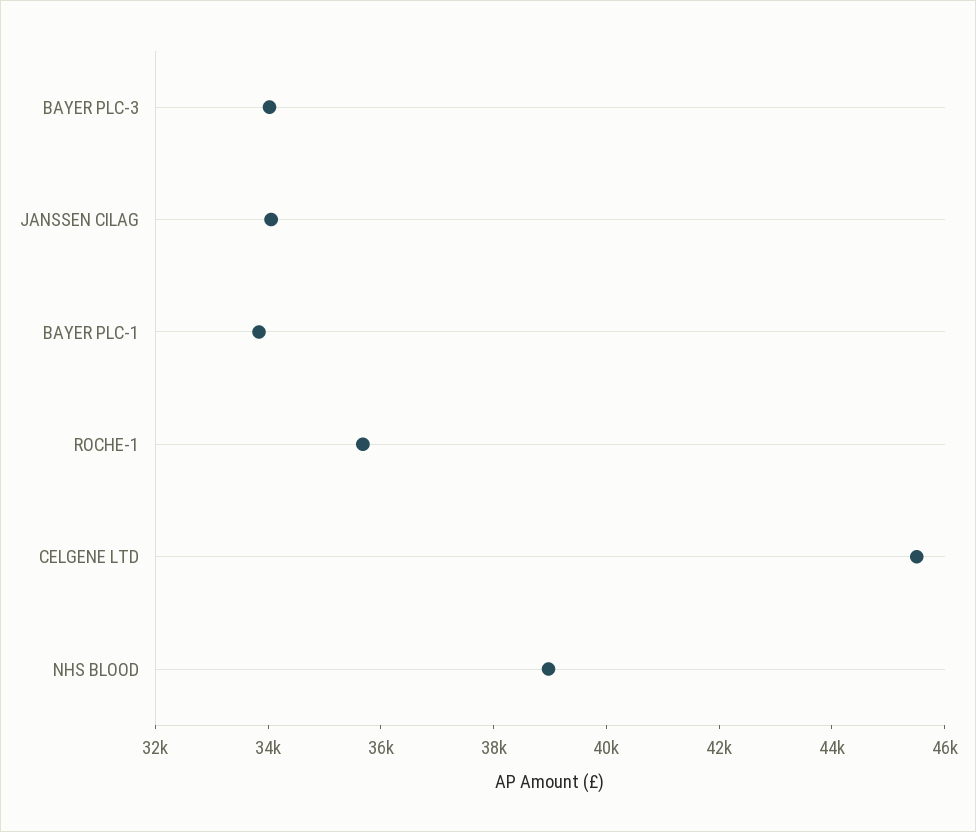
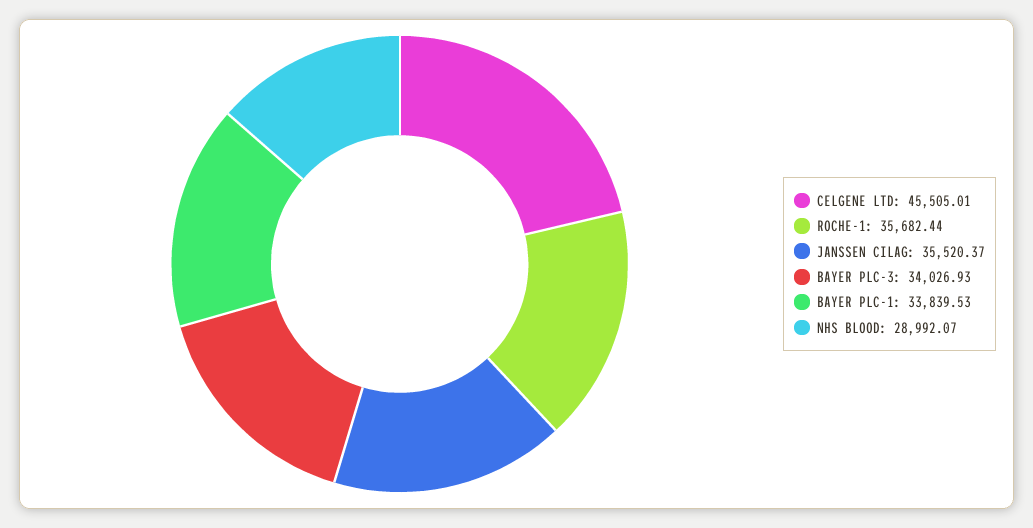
JANSSEN CILAG: 34000 -> 35520.37
NHS BLOOD: 39000 -> 28992.07

